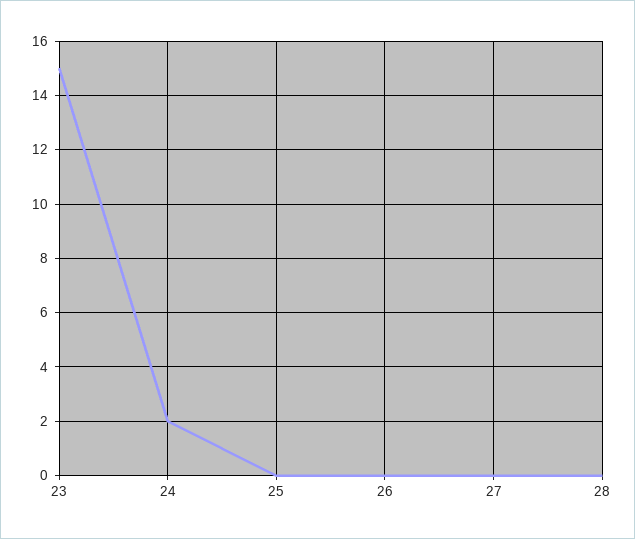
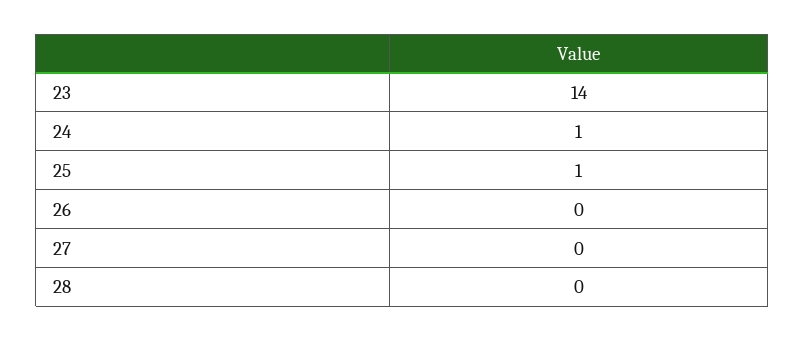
23: 15 -> 14
24: 2 -> 1
25: 0 -> 1

